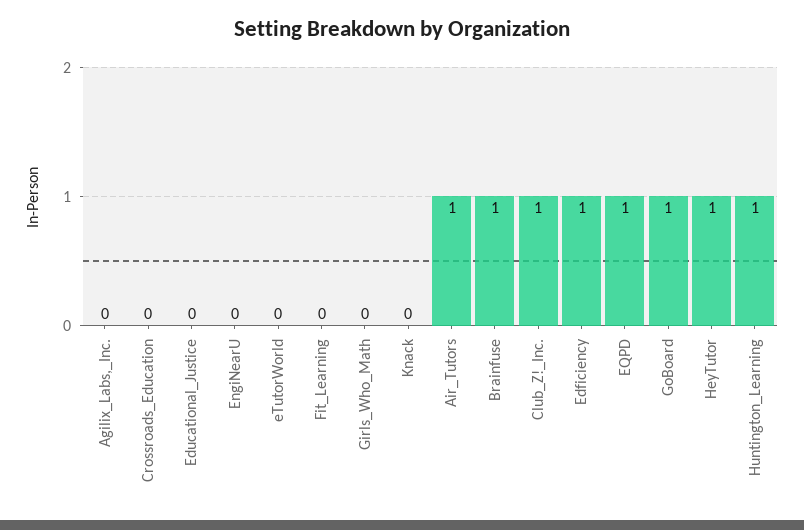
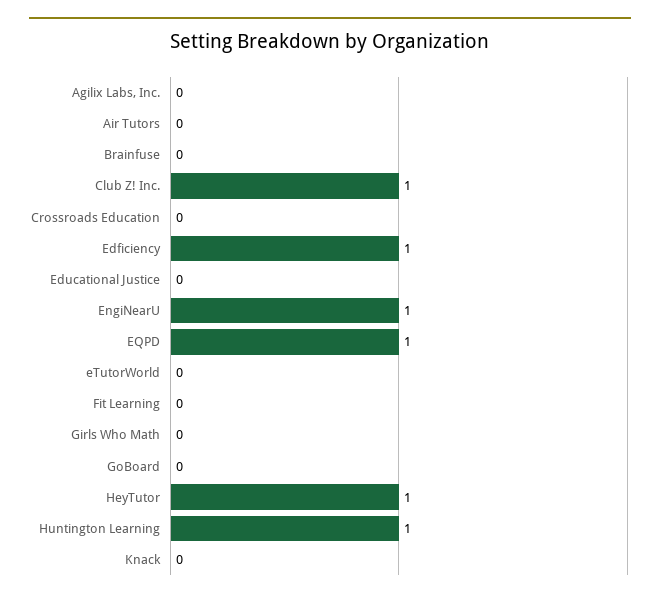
EngiNearU: 0 -> 1
Air_Tutors: 1 -> 0
Brainfuse: 1 -> 0
GoBoard: 1 -> 0

